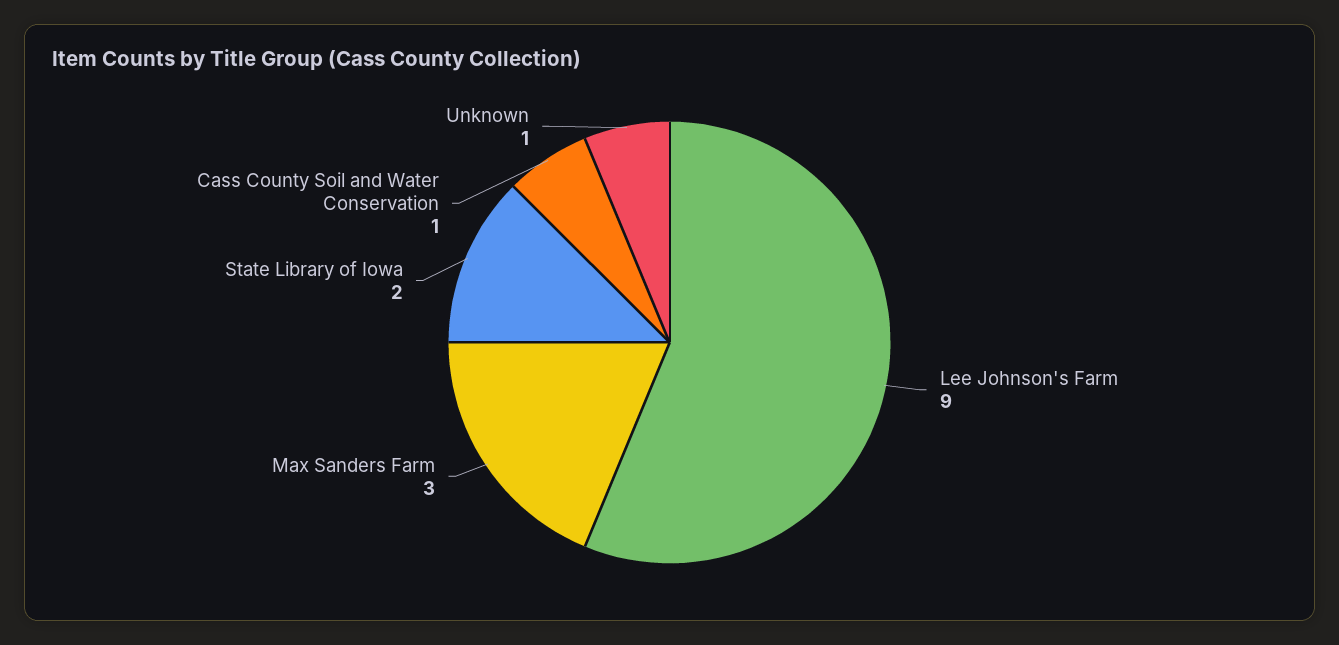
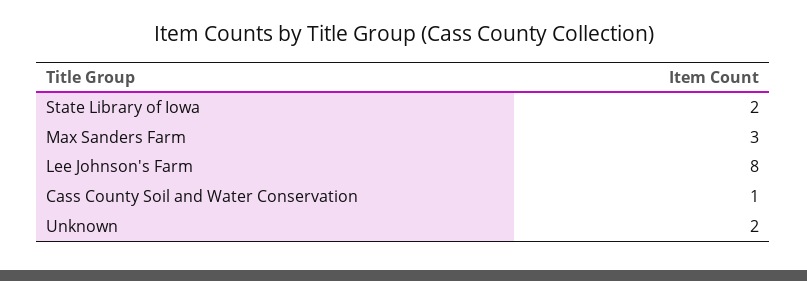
Lee Johnson's Farm: 9 -> 8
Unknown: 1 -> 2

